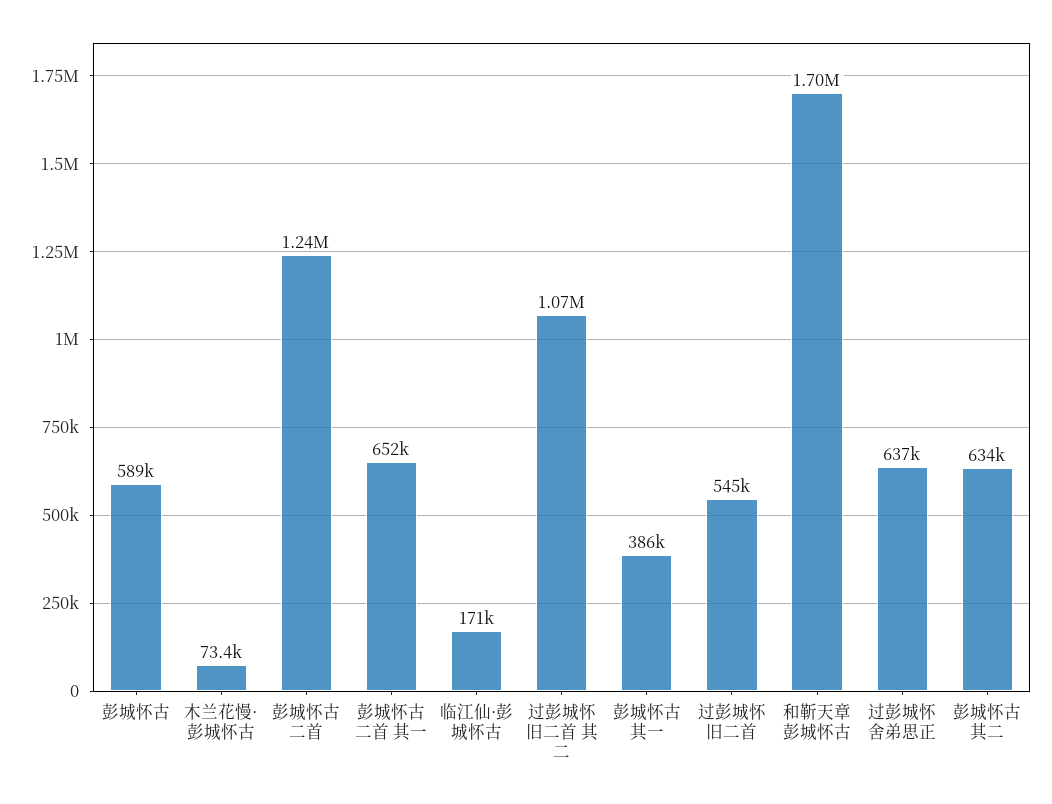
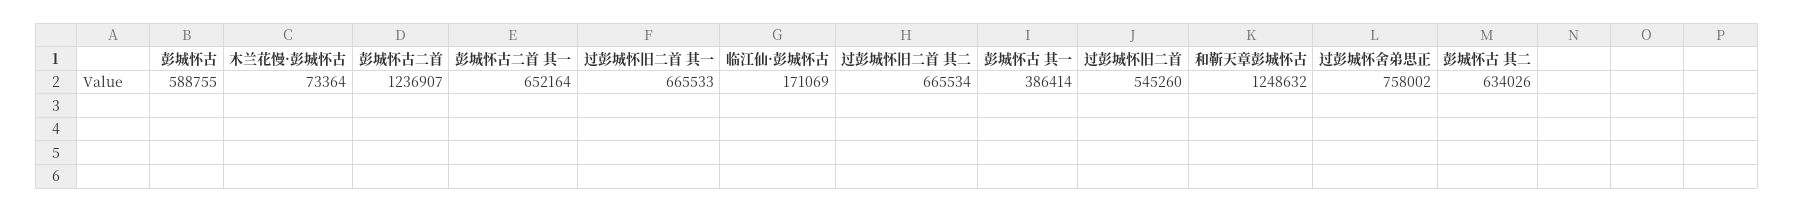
过彭城怀旧二首 其二: 1070000 -> 665534
和靳天章彭城怀古: 1700000 -> 1248632
过彭城怀舍弟思正: 637000 -> 758002
过彭城怀旧二首 其一: none -> 665533

